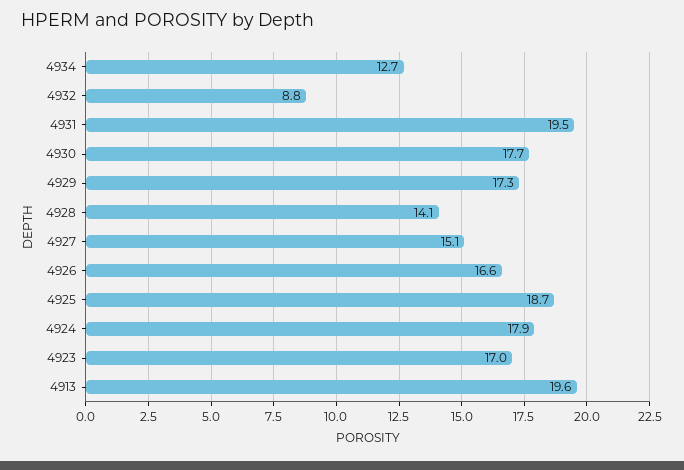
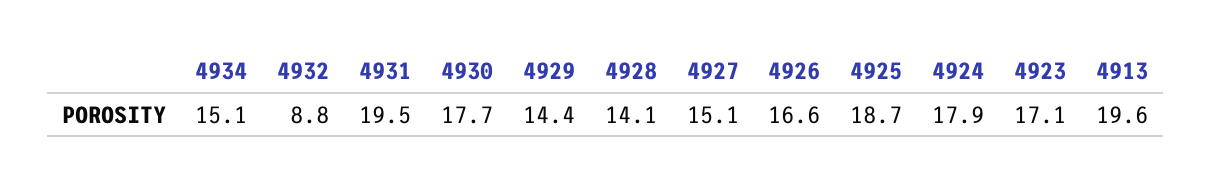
4934: 12.7 -> 15.1
4929: 17.3 -> 14.4
4923: 17 -> 17.1

